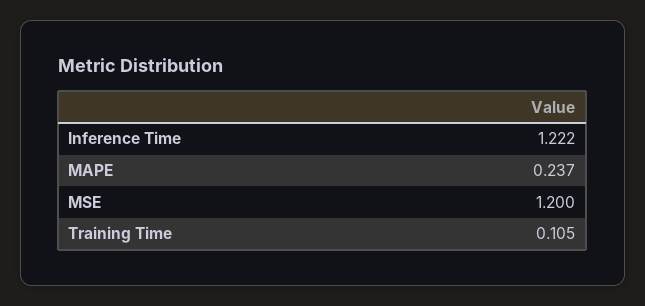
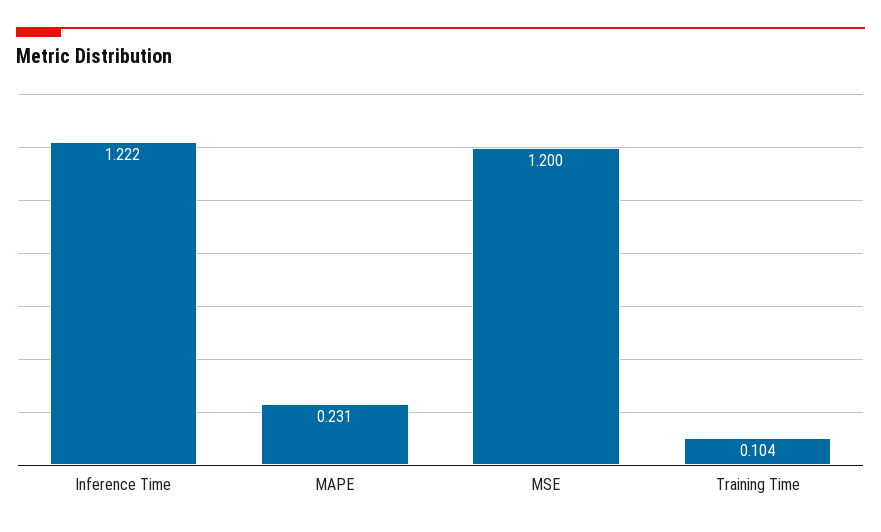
MAPE: 0.237 -> 0.231
Training Time: 0.105 -> 0.104

